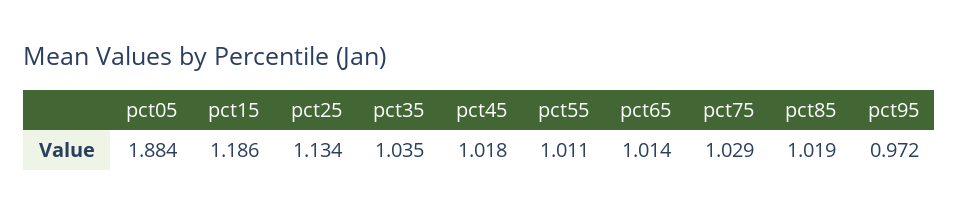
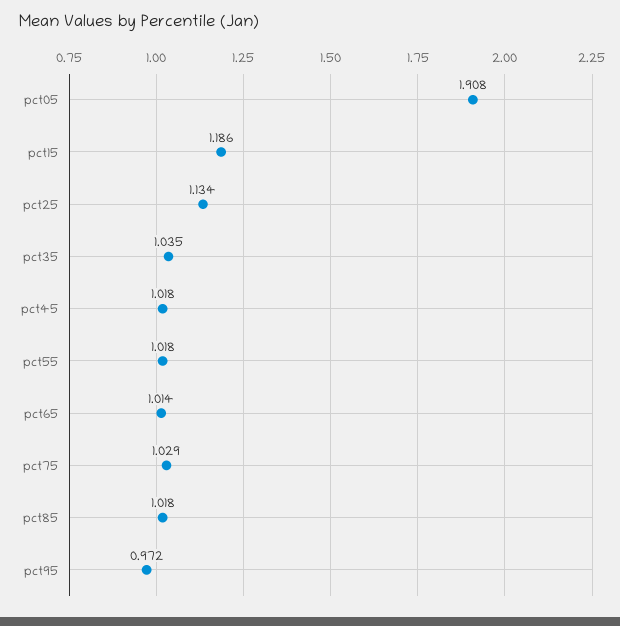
pct05: 1.884 -> 1.908
pct55: 1.011 -> 1.018
pct85: 1.019 -> 1.018

